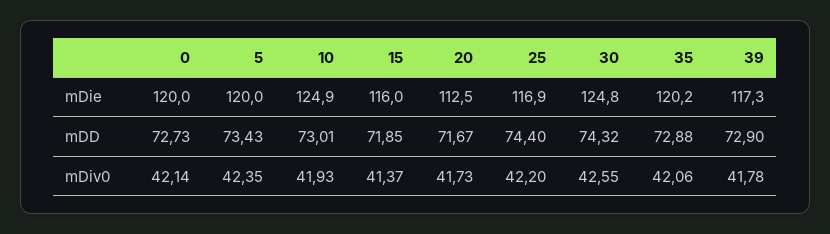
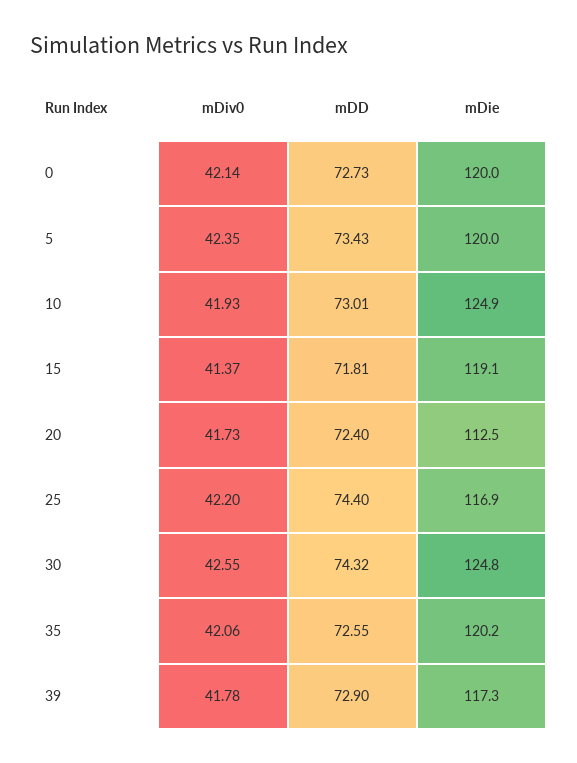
15, mDie: 116 -> 119.1
15, mDD: 71.85 -> 71.81
20, mDD: 71.67 -> 72.4
35, mDD: 72.88 -> 72.55

